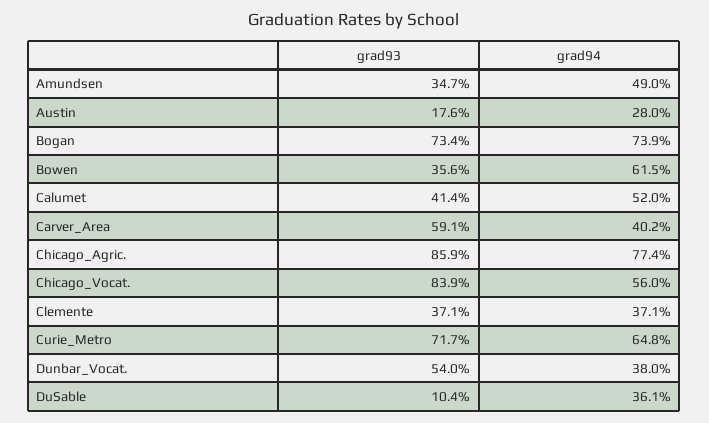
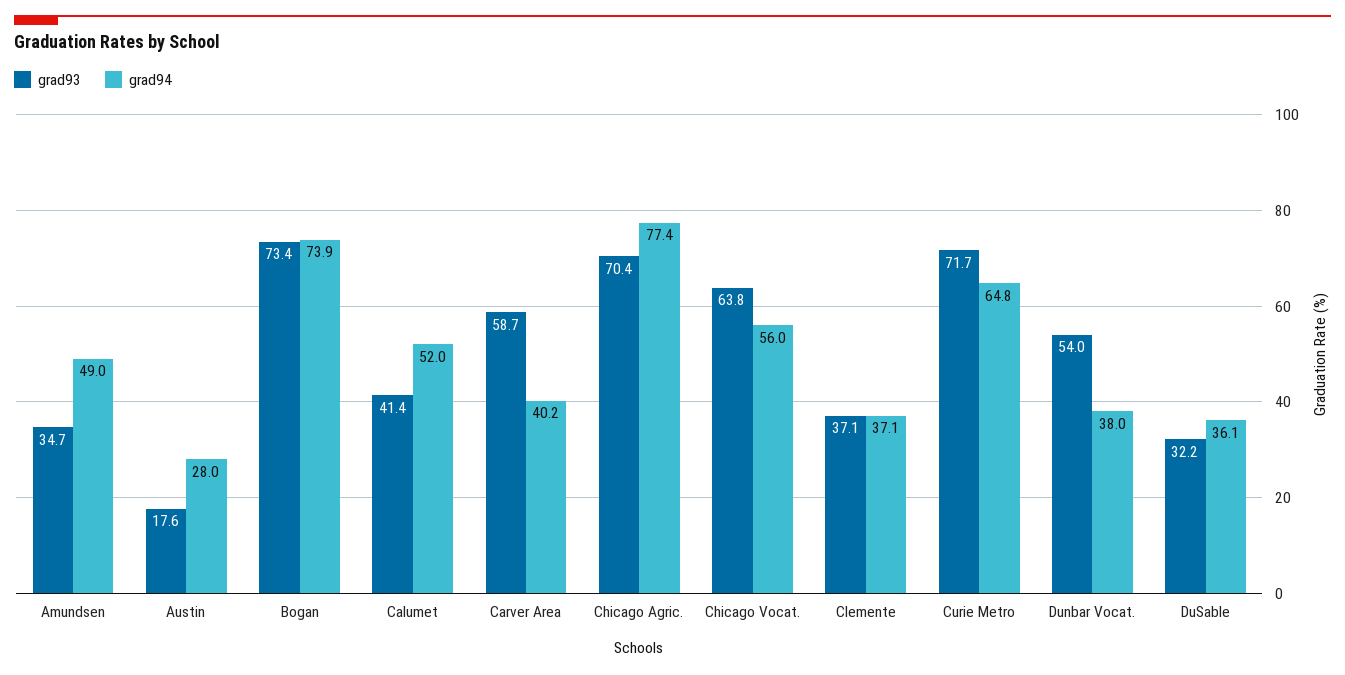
grad93, Bowen: 35.6 -> none
grad94, Bowen: 61.5 -> none
grad93, Carver_Area: 59.1 -> 58.7
grad93, Chicago_Agric.: 85.9 -> 70.4
grad93, Chicago_Vocat.: 83.9 -> 63.8
grad93, DuSable: 10.4 -> 32.2

